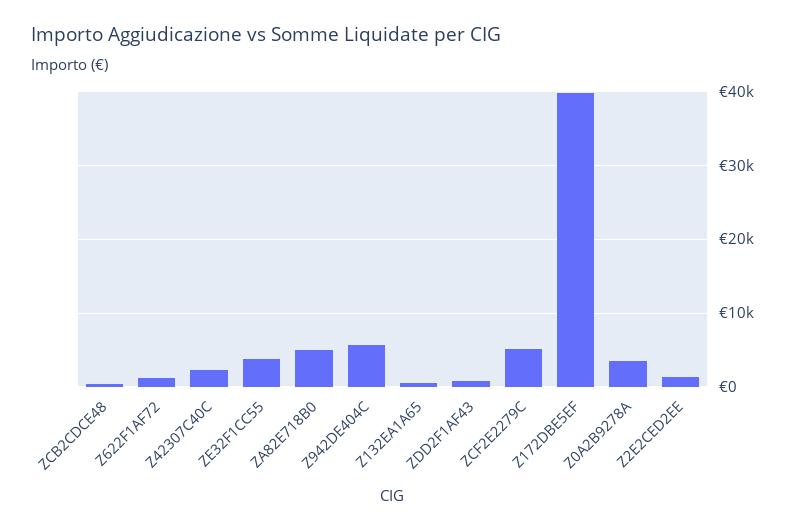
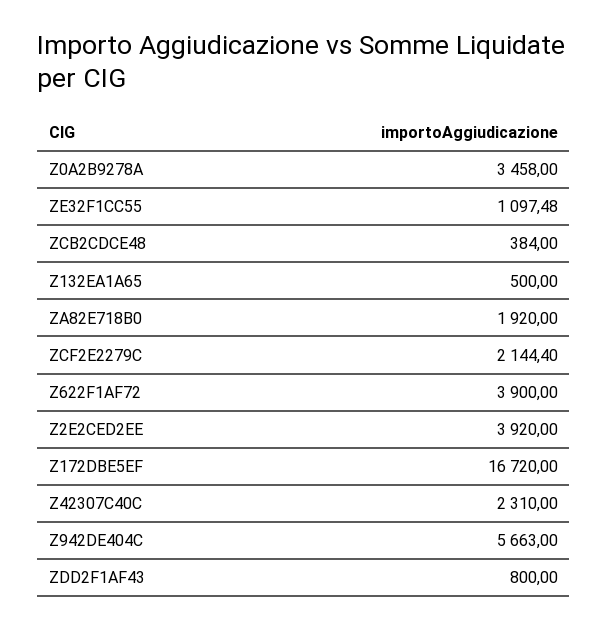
Z622F1AF72: 1000 -> 3900
ZE32F1CC55: 4000 -> 1097.48
ZA82E718B0: 5000 -> 1920
ZCF2E2279C: 5000 -> 2144.4
Z172DBE5EF: 40000 -> 16720
Z2E2CED2EE: 1000 -> 3920

